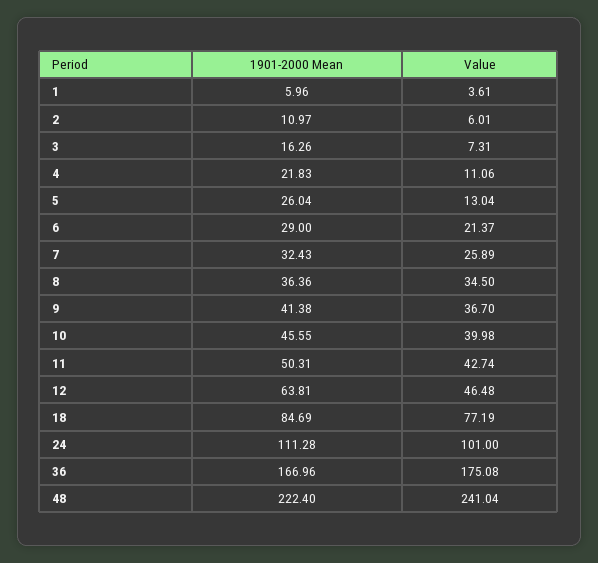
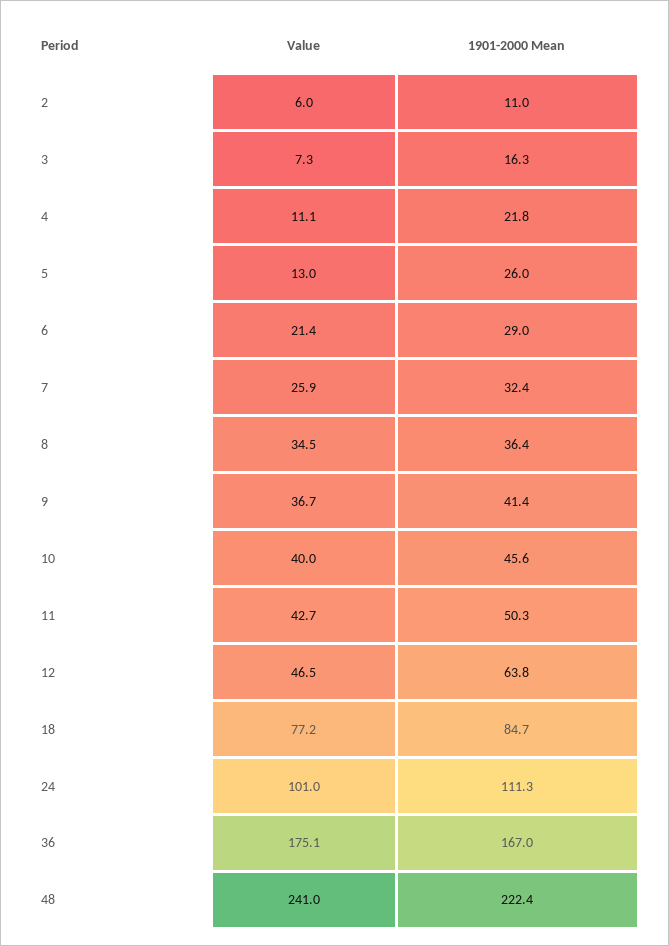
1901-2000 Mean, 1: 5.96 -> none
Value, 1: 3.61 -> none

